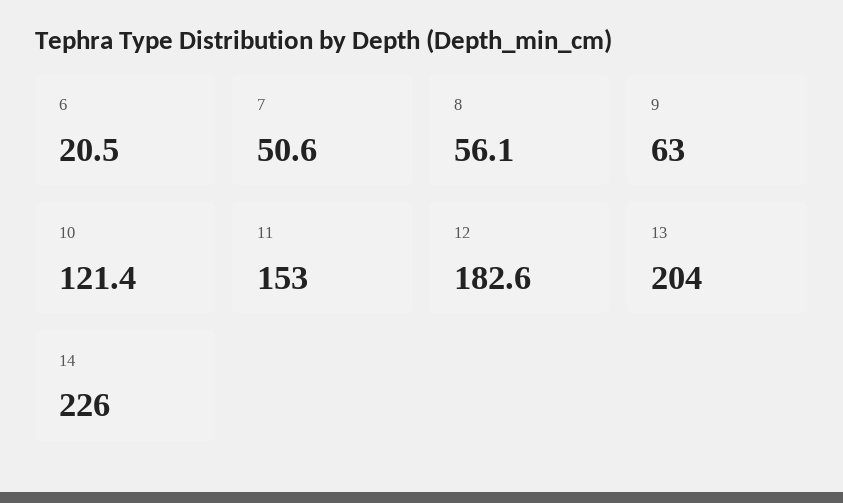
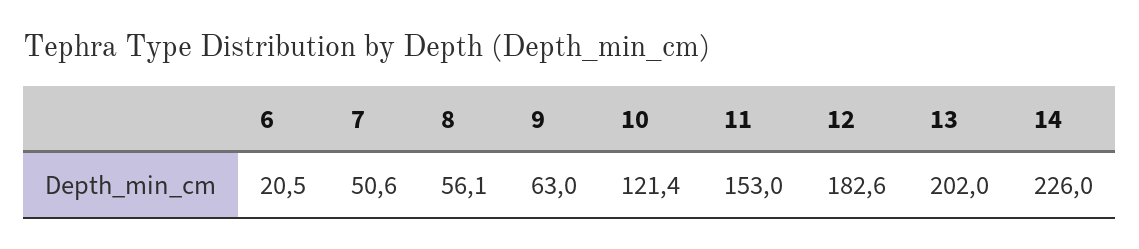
13: 204 -> 202

